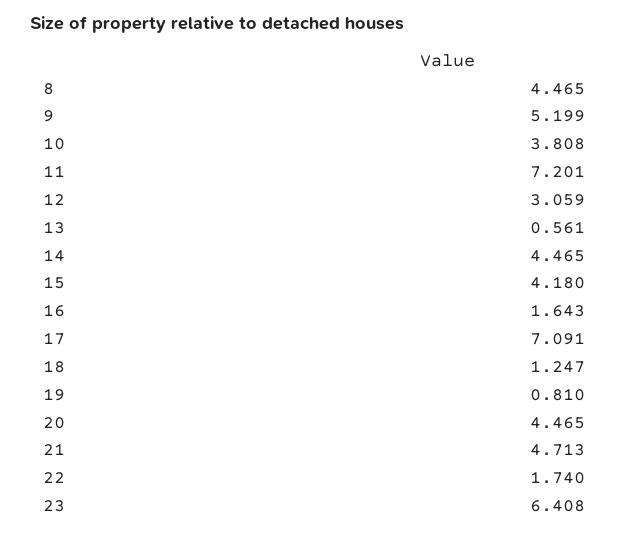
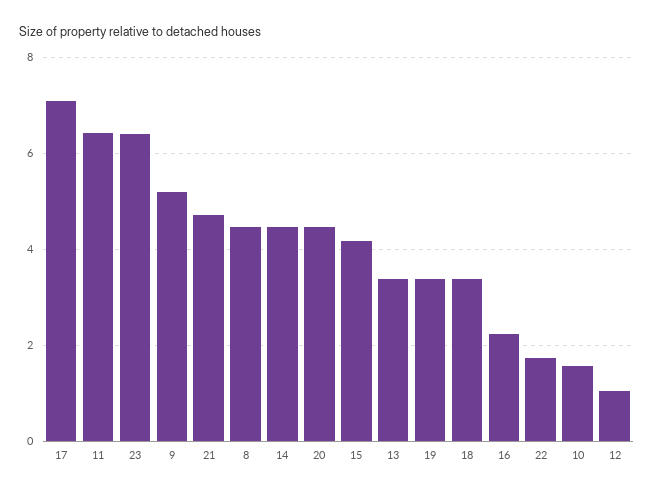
10: 3.808 -> 1.6
11: 7.201 -> 6.4
12: 3.059 -> 1
13: 0.561 -> 3.4
16: 1.643 -> 2.2
18: 1.247 -> 3.4
19: 0.81 -> 3.4

